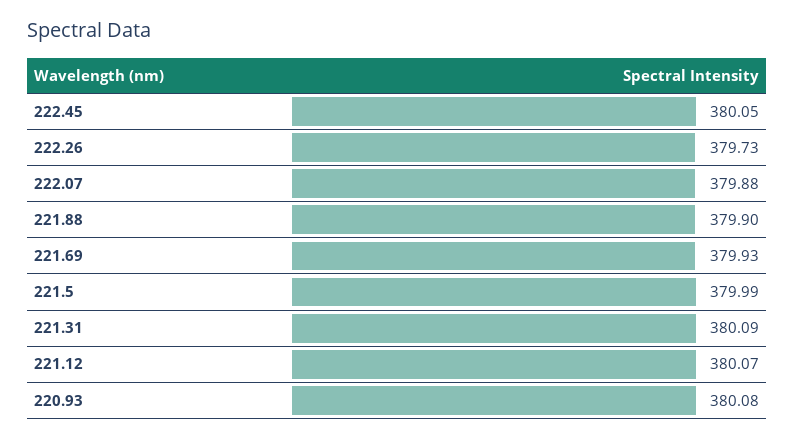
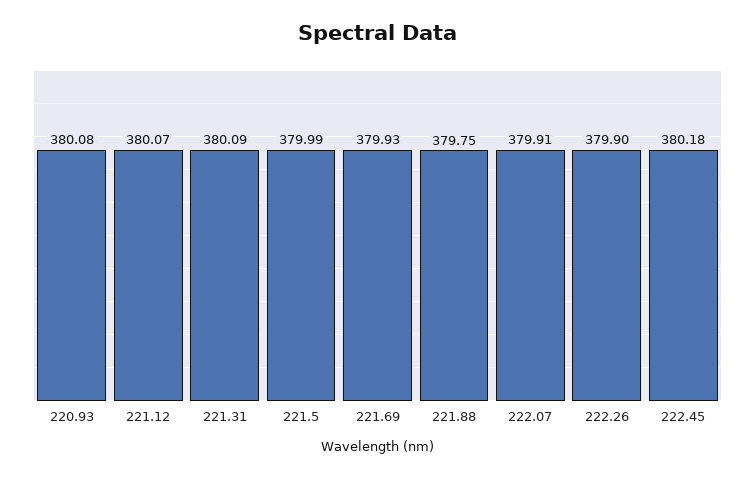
222.45: 380.05 -> 380.18
222.26: 379.73 -> 379.9
222.07: 379.88 -> 379.91
221.88: 379.9 -> 379.75

